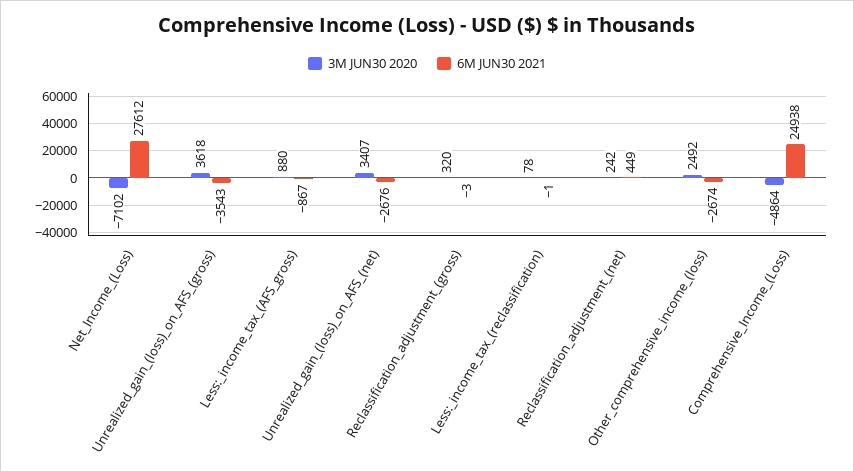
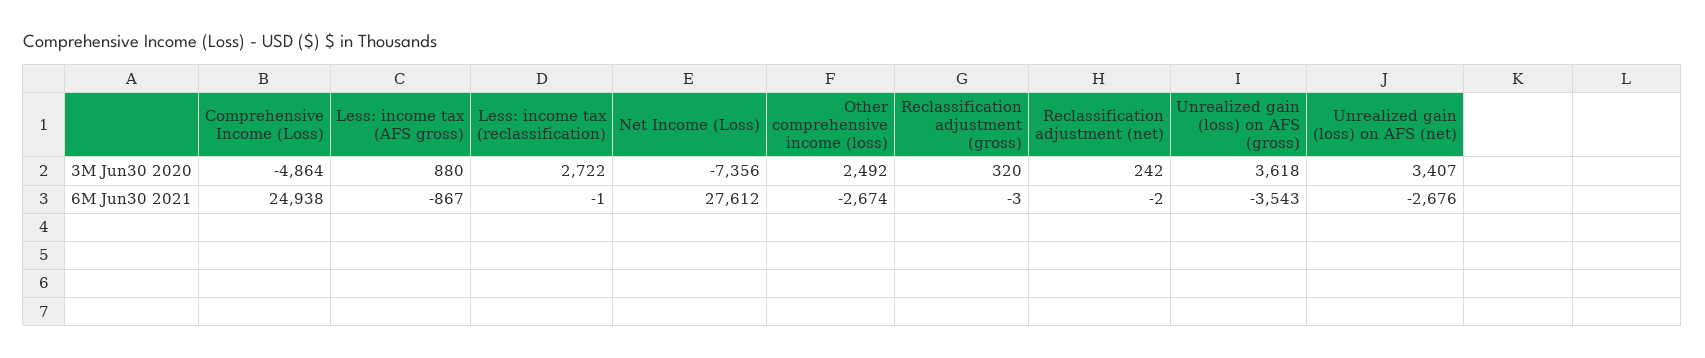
3M JUN30 2020, Net_Income_(Loss): -7102 -> -7356
3M JUN30 2020, Less:_income_tax_(reclassification): 78 -> 2722
6M JUN30 2021, Reclassification_adjustment_(net): 449 -> -2

